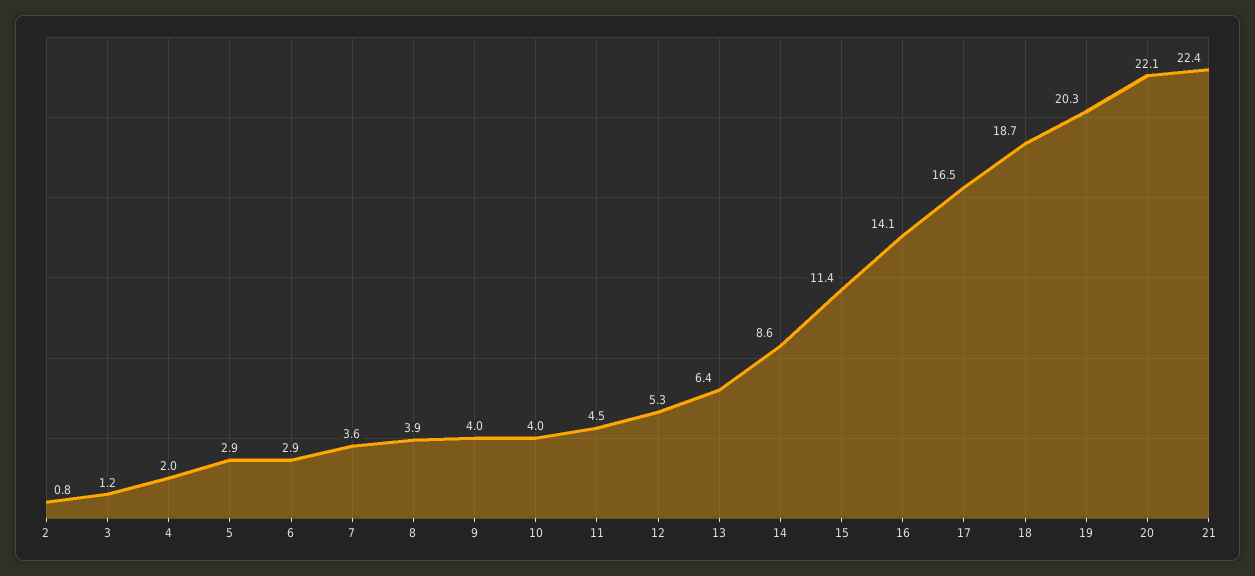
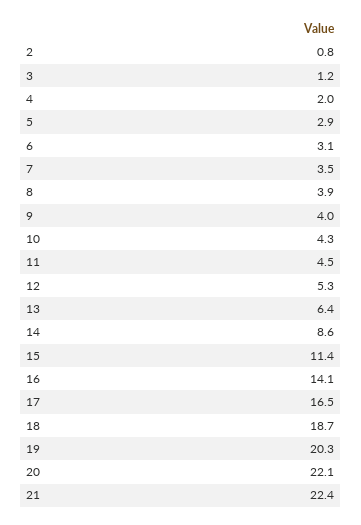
6: 2.9 -> 3.1
7: 3.6 -> 3.5
10: 4 -> 4.3

